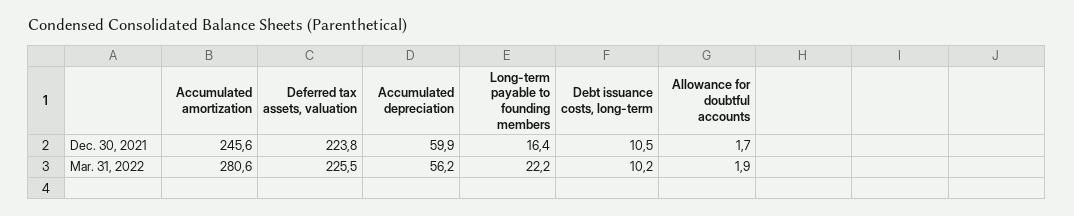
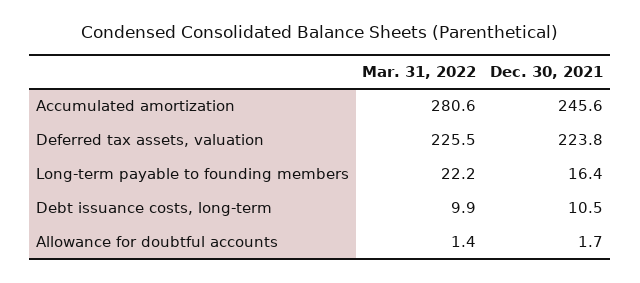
Accumulated depreciation, Dec. 30, 2021: 59.9 -> none
Accumulated depreciation, Mar. 31, 2022: 56.2 -> none
Debt issuance costs, long-term, Mar. 31, 2022: 10.2 -> 9.9
Allowance for doubtful accounts, Mar. 31, 2022: 1.9 -> 1.4

